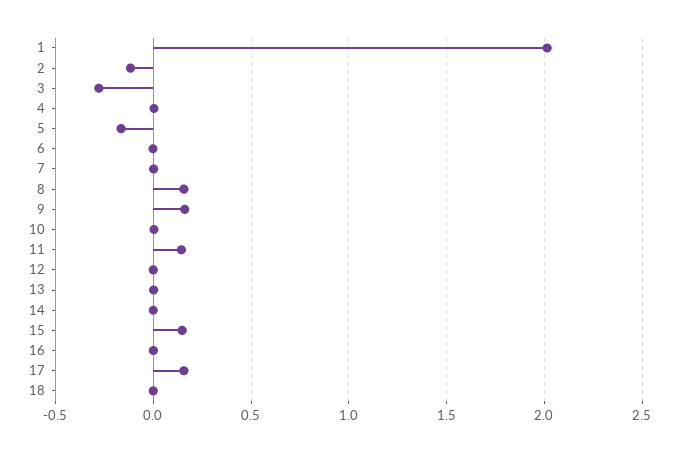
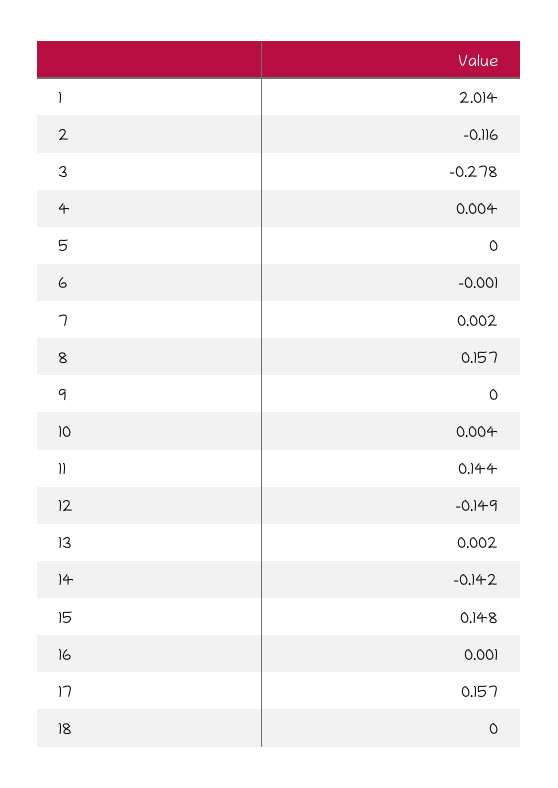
5: -0.15 -> 0
9: 0.15 -> 0
12: 0 -> -0.149
14: 0 -> -0.142

